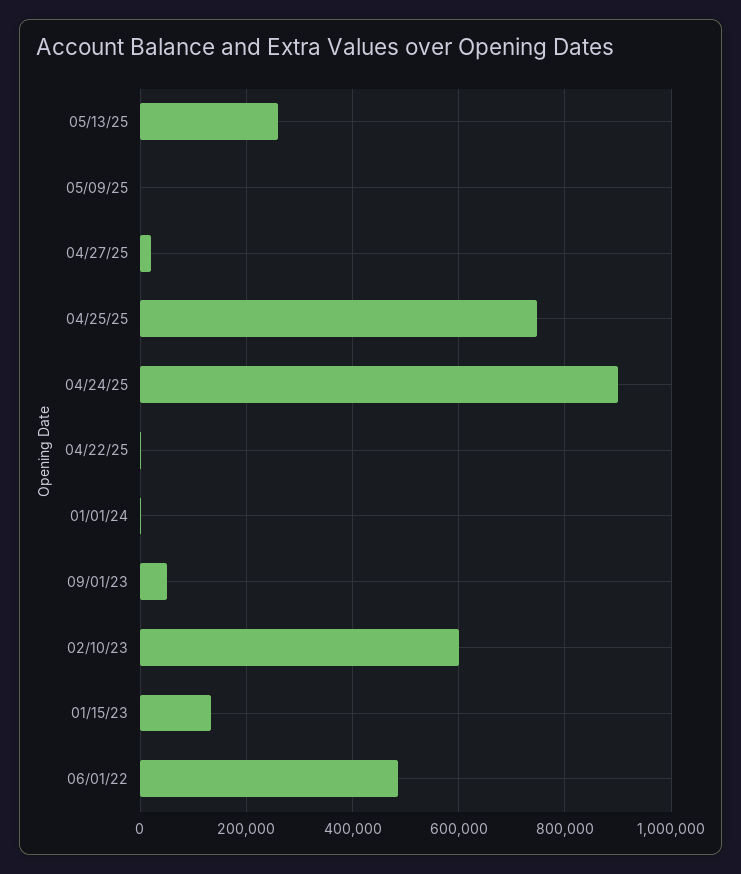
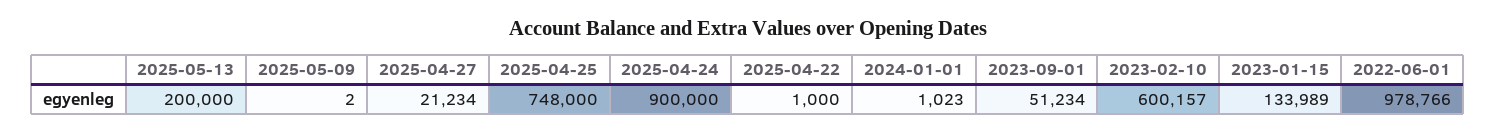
05/13/25: 260000 -> 200000
06/01/22: 480000 -> 978766

